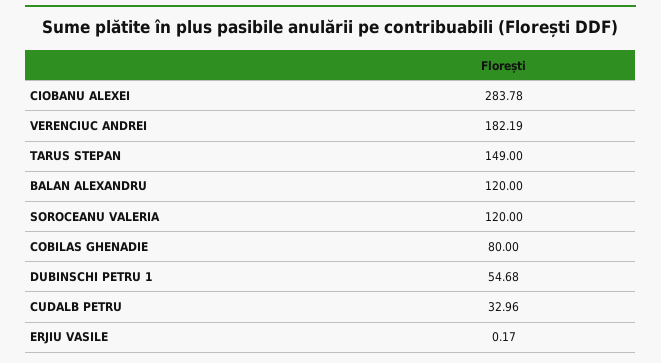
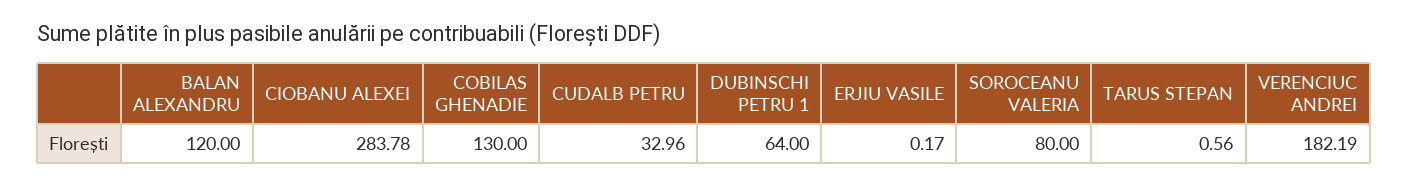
TARUS STEPAN: 149 -> 0.56
SOROCEANU VALERIA: 120 -> 80
COBILAS GHENADIE: 80 -> 130
DUBINSCHI PETRU 1: 54.68 -> 64

